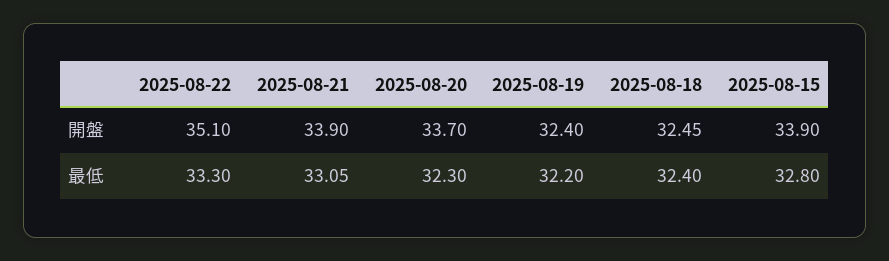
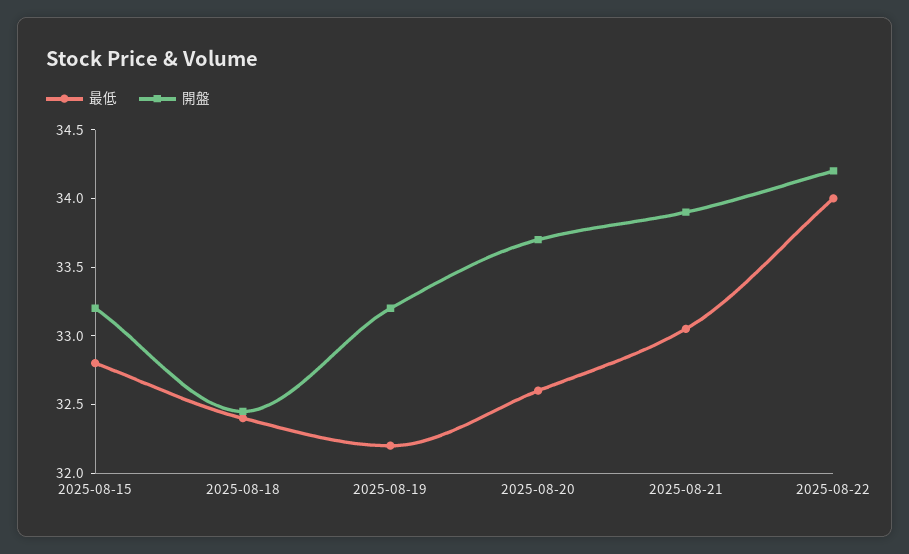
開盤, 2025-08-22: 35.1 -> 34.2
開盤, 2025-08-19: 32.4 -> 33.2
開盤, 2025-08-15: 33.9 -> 33.2
最低, 2025-08-22: 33.3 -> 34
最低, 2025-08-20: 32.3 -> 32.6

